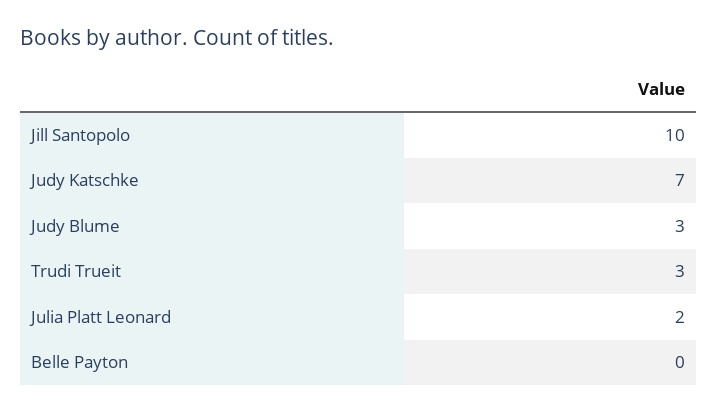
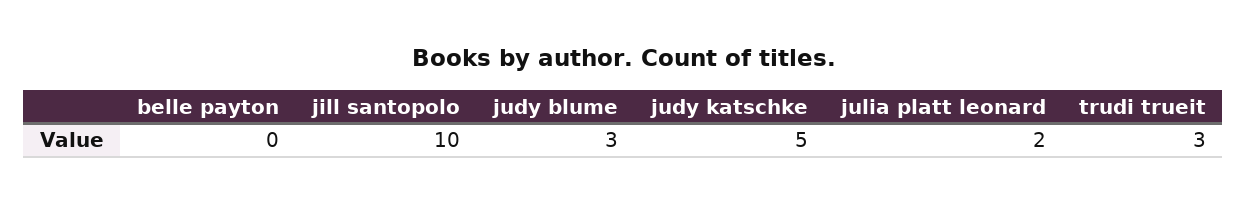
Judy Katschke: 7 -> 5

